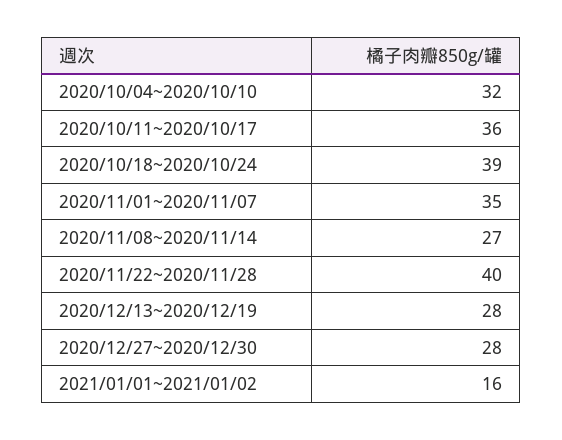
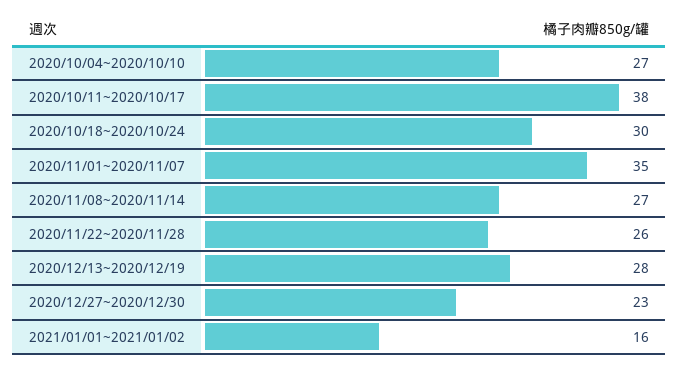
2020/10/04~2020/10/10: 32 -> 27
2020/10/11~2020/10/17: 36 -> 38
2020/10/18~2020/10/24: 39 -> 30
2020/11/22~2020/11/28: 40 -> 26
2020/12/27~2020/12/30: 28 -> 23

